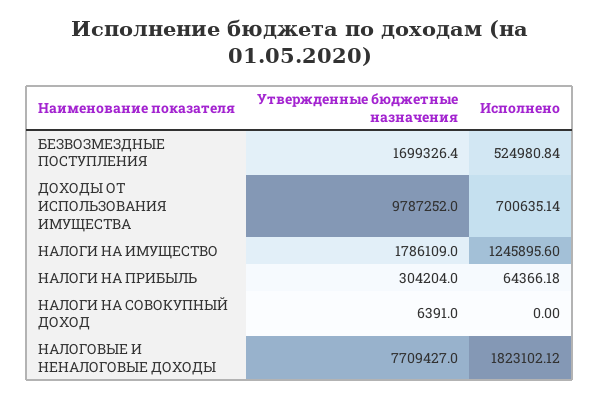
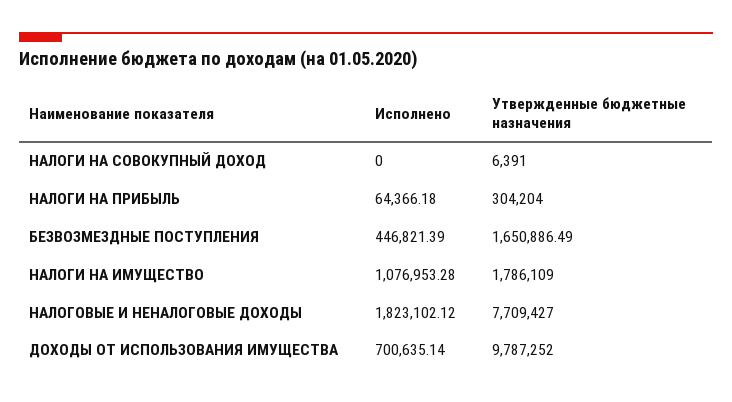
Утвержденные бюджетные назначения, БЕЗВОЗМЕЗДНЫЕ ПОСТУПЛЕНИЯ: 1699326.4 -> 1650886.49
Исполнено, БЕЗВОЗМЕЗДНЫЕ ПОСТУПЛЕНИЯ: 524980.84 -> 446821.39
Исполнено, НАЛОГИ НА ИМУЩЕСТВО: 1245895.6 -> 1076953.28

